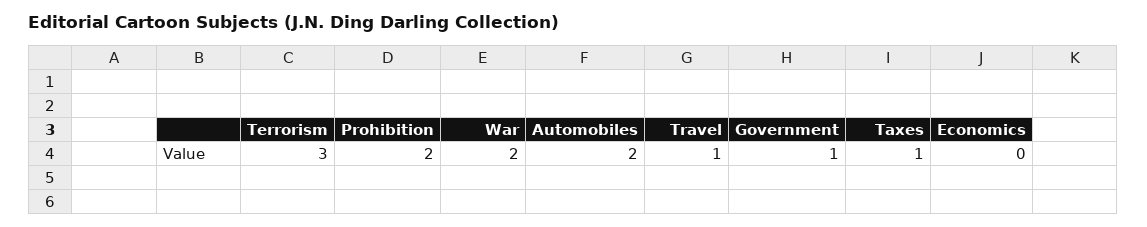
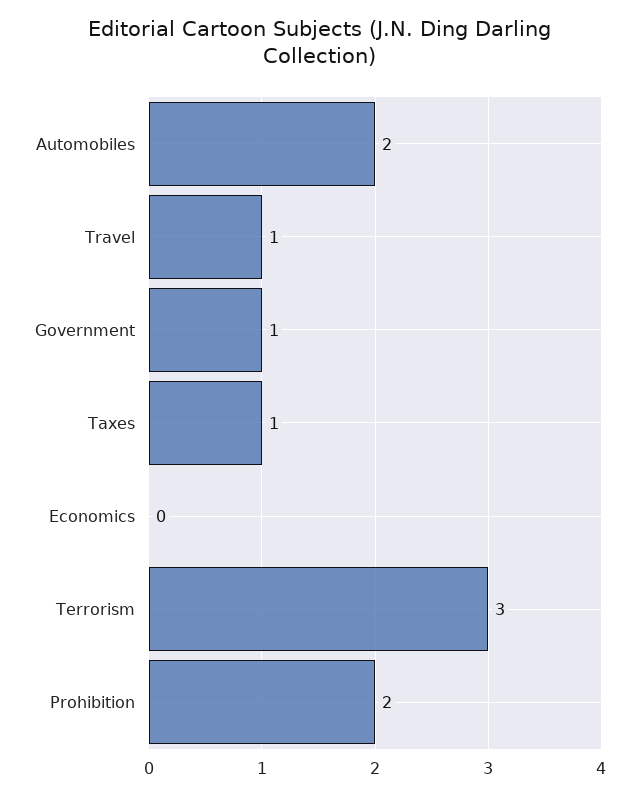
War: 2 -> none

